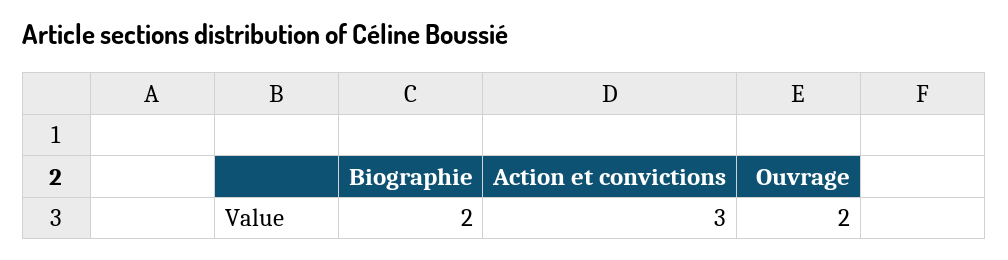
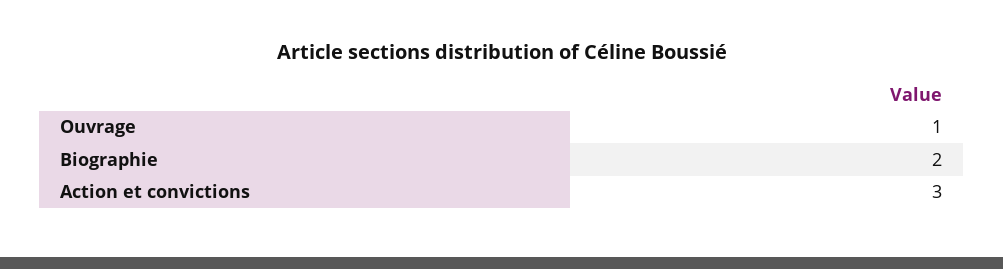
Ouvrage: 2 -> 1

